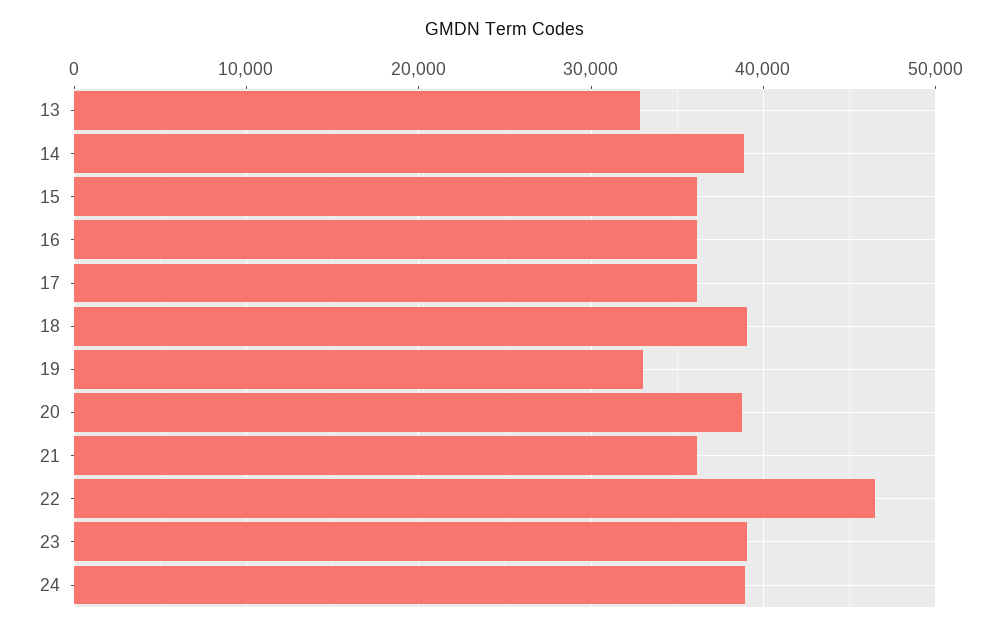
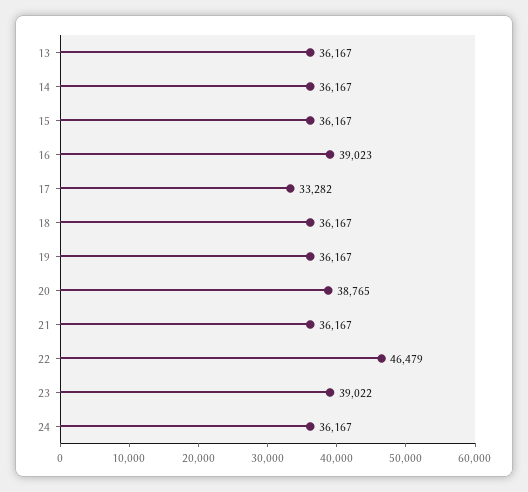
13: 33000 -> 36167
14: 39000 -> 36167
16: 36000 -> 39023
17: 36000 -> 33282
18: 39000 -> 36167
19: 33000 -> 36167
24: 39000 -> 36167

